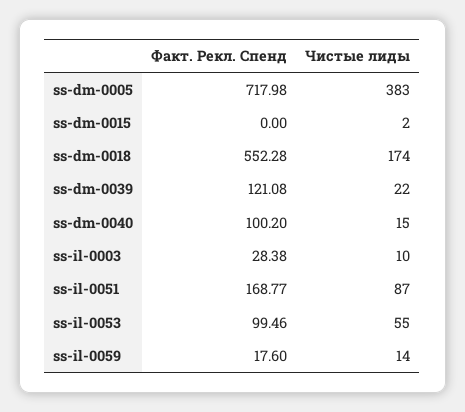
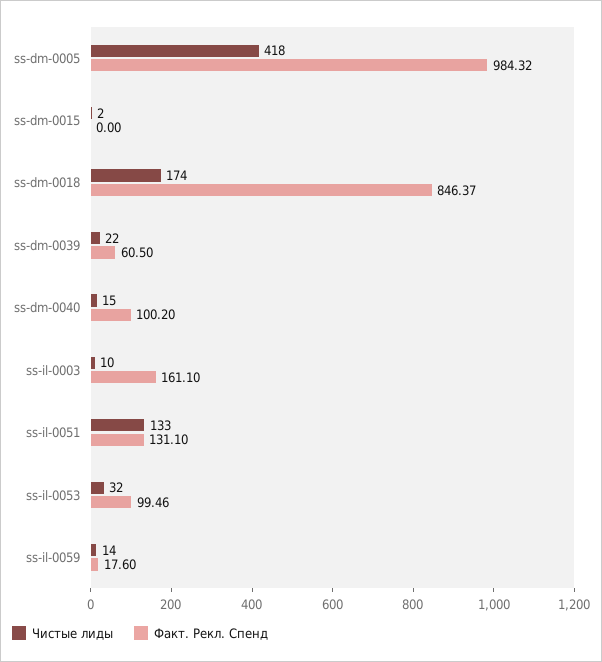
Факт. Рекл. Спенд, ss-dm-0005: 717.98 -> 984.32
Чистые лиды, ss-dm-0005: 383 -> 418
Факт. Рекл. Спенд, ss-dm-0018: 552.28 -> 846.37
Факт. Рекл. Спенд, ss-dm-0039: 121.08 -> 60.5
Факт. Рекл. Спенд, ss-il-0003: 28.38 -> 161.1
Факт. Рекл. Спенд, ss-il-0051: 168.77 -> 131.1
Чистые лиды, ss-il-0051: 87 -> 133
Чистые лиды, ss-il-0053: 55 -> 32

